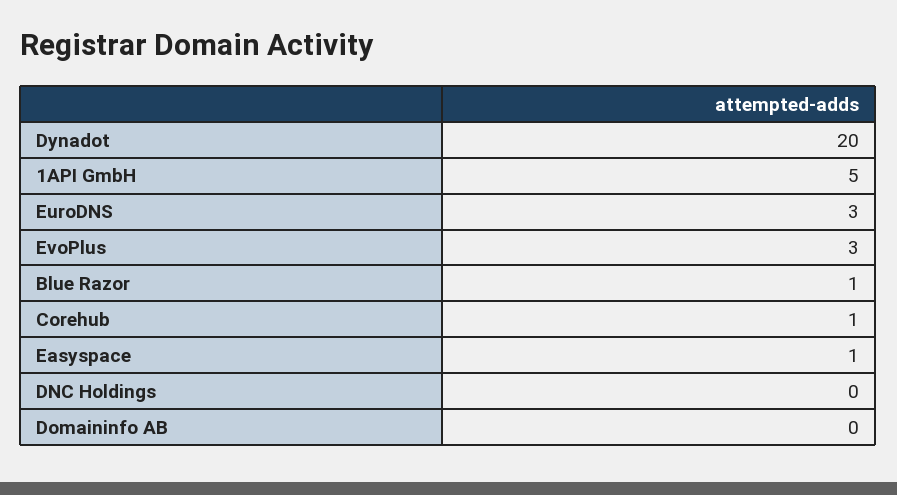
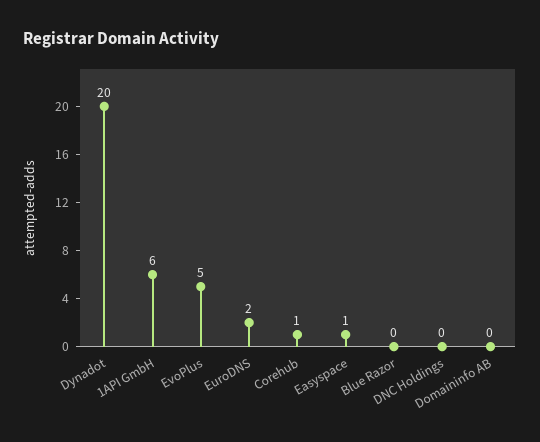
1API GmbH: 5 -> 6
EuroDNS: 3 -> 2
EvoPlus: 3 -> 5
Blue Razor: 1 -> 0

